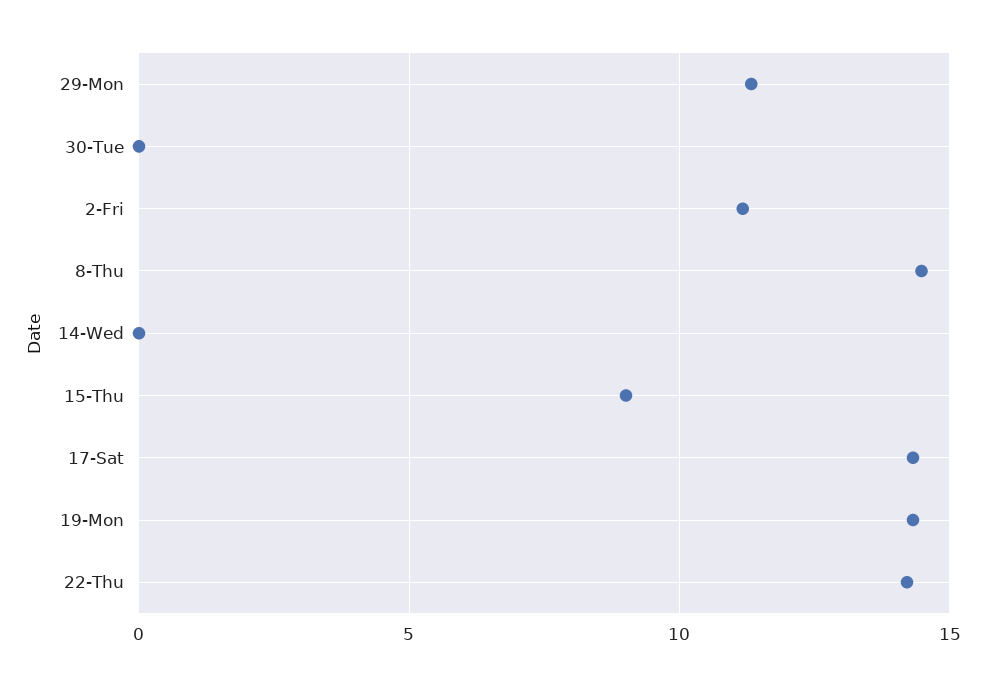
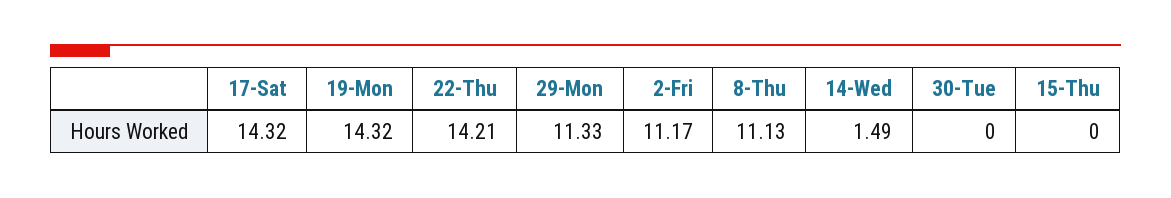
8-Thu: 14.5 -> 11.13
14-Wed: 0 -> 1.49
15-Thu: 9 -> 0

